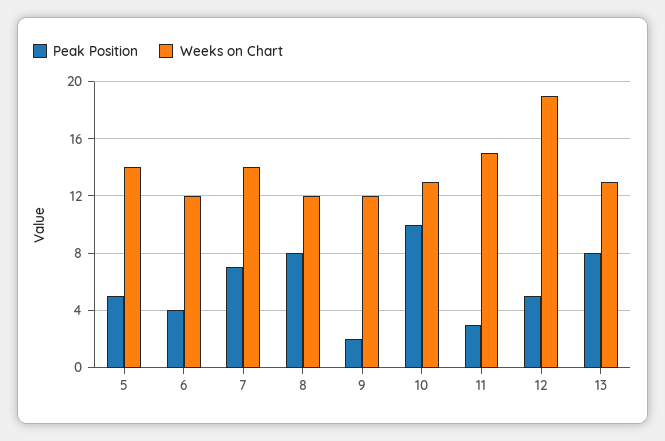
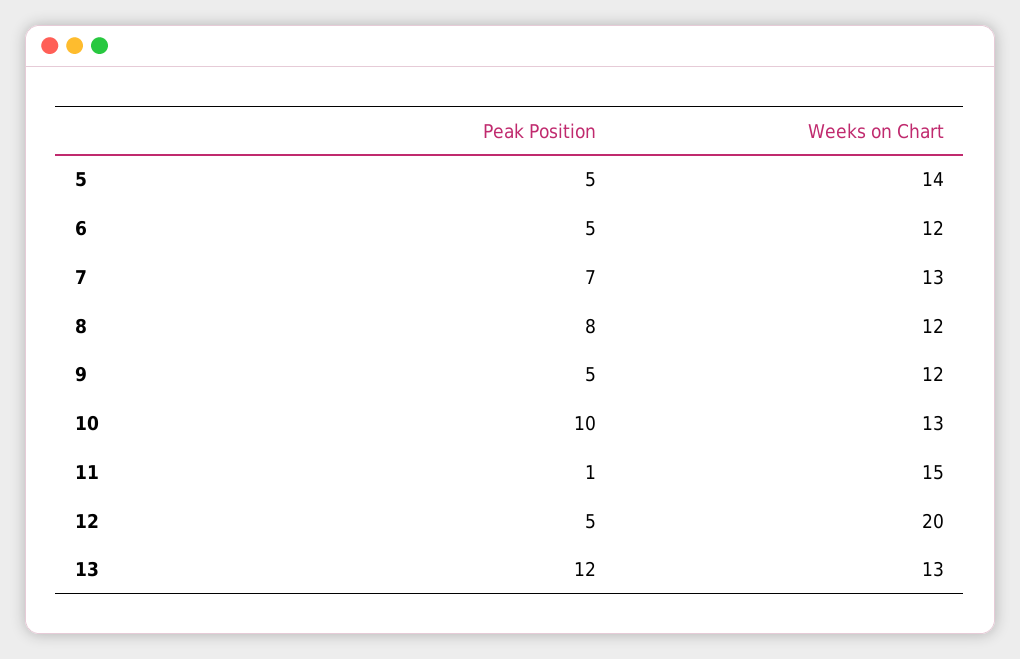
Peak Position, 6: 4 -> 5
Weeks on Chart, 7: 14 -> 13
Peak Position, 9: 2 -> 5
Peak Position, 11: 3 -> 1
Weeks on Chart, 12: 19 -> 20
Peak Position, 13: 8 -> 12

